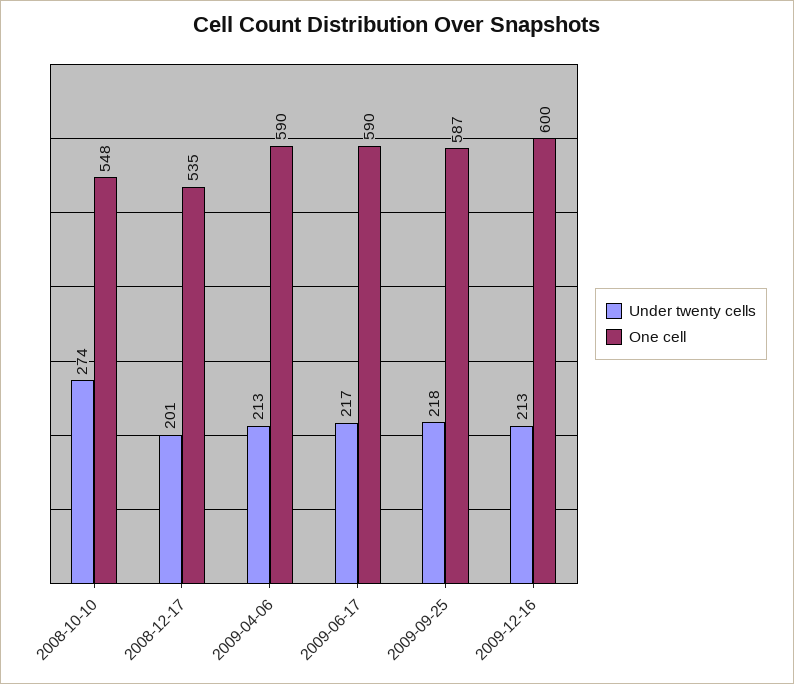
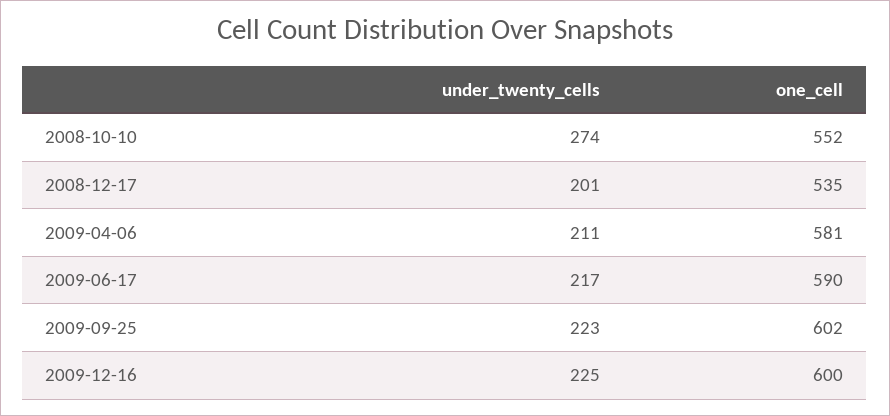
One cell, 2008-10-10: 548 -> 552
Under twenty cells, 2009-04-06: 213 -> 211
One cell, 2009-04-06: 590 -> 581
Under twenty cells, 2009-09-25: 218 -> 223
One cell, 2009-09-25: 587 -> 602
Under twenty cells, 2009-12-16: 213 -> 225

